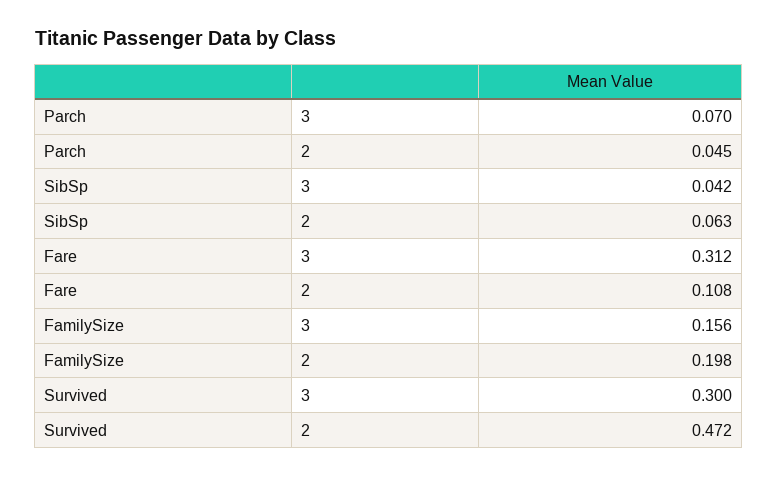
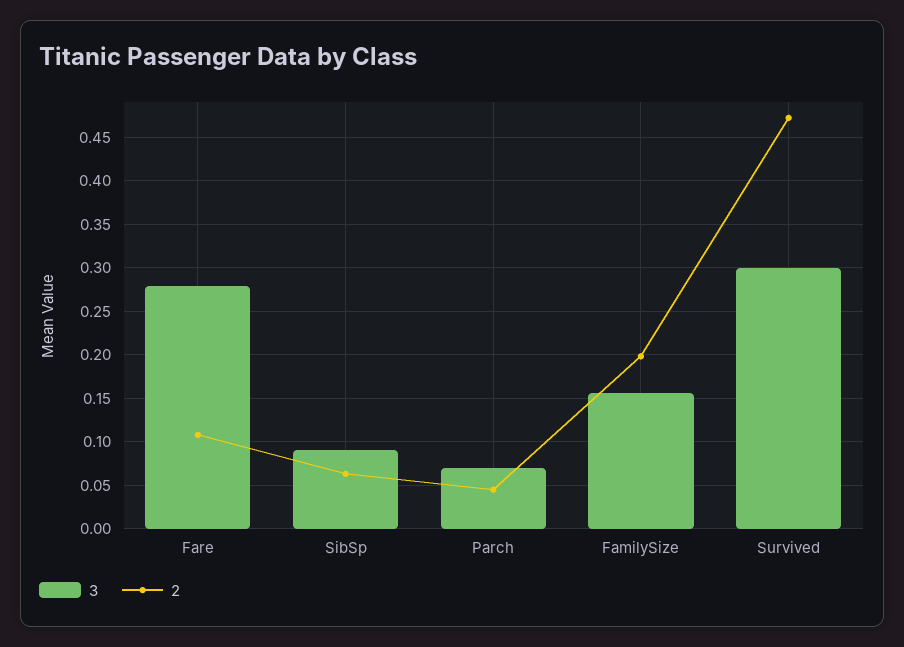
3, SibSp: 0.042 -> 0.09
3, Fare: 0.312 -> 0.28

